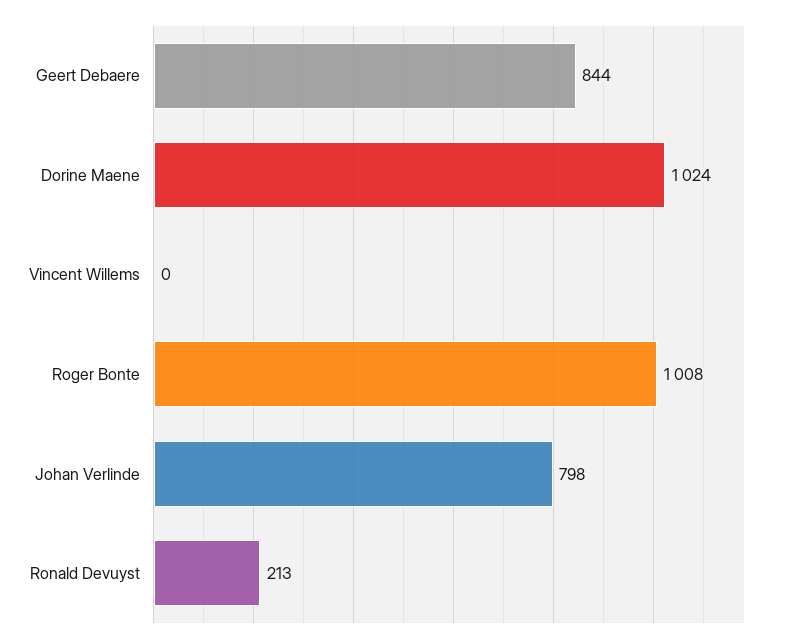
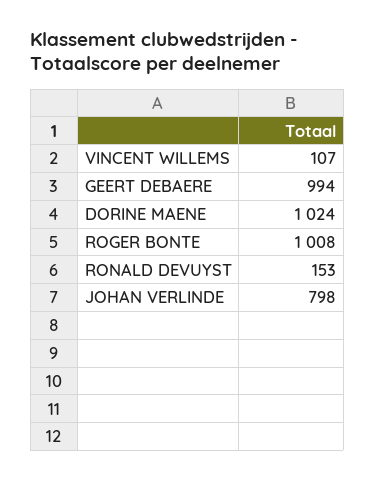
Geert Debaere: 844 -> 994
Vincent Willems: 0 -> 107
Ronald Devuyst: 213 -> 153

